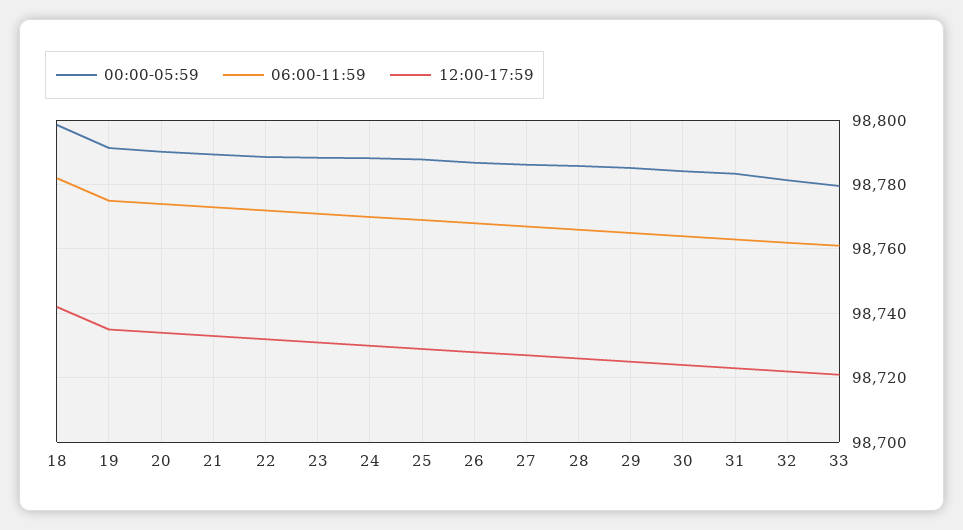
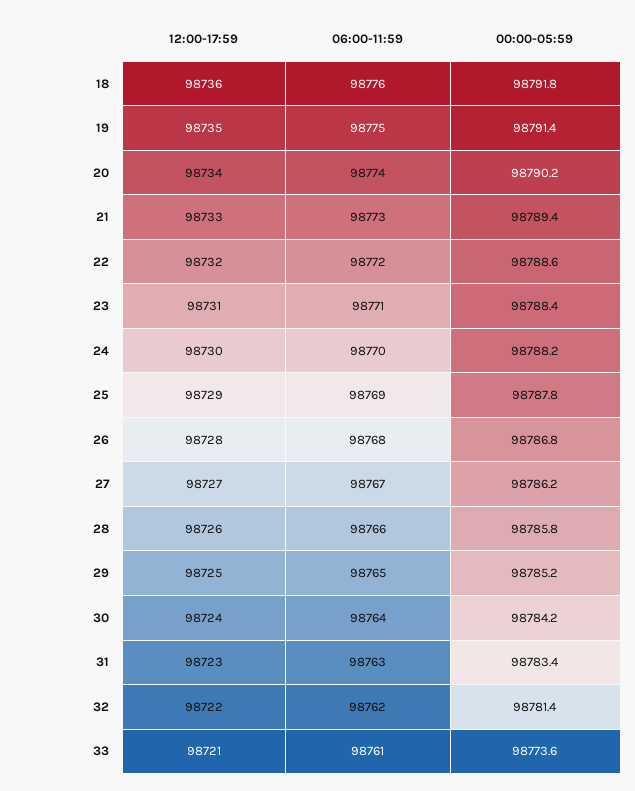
00:00-05:59, 18: 98798 -> 98791.8
06:00-11:59, 18: 98782 -> 98776
12:00-17:59, 18: 98742 -> 98736
00:00-05:59, 33: 98780 -> 98773.6

